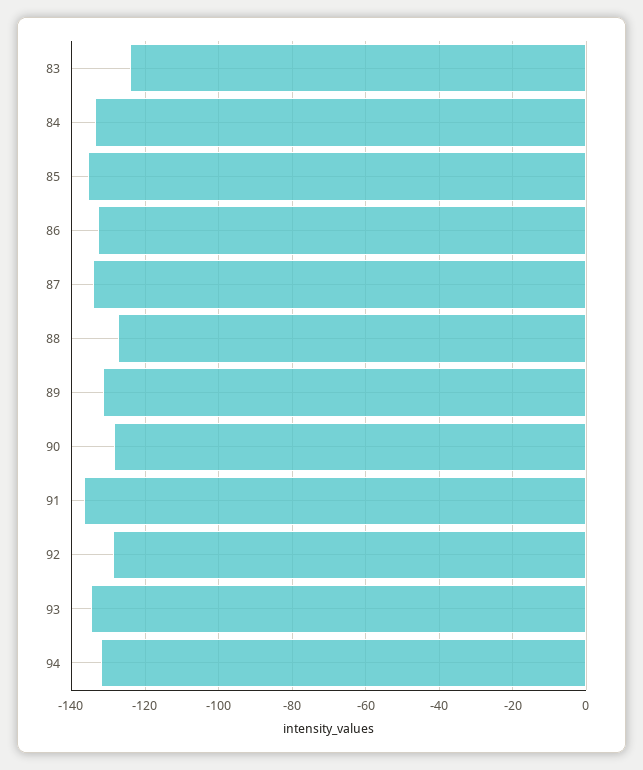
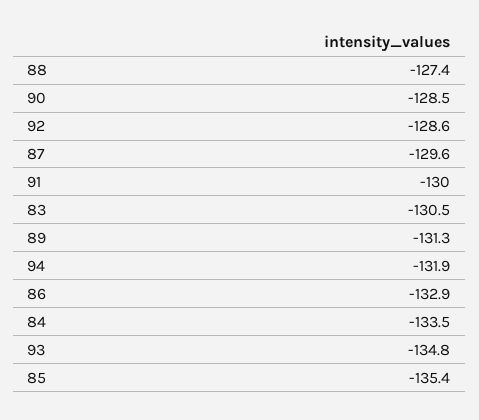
83: -124 -> -130.5
87: -134 -> -129.6
91: -136 -> -130

